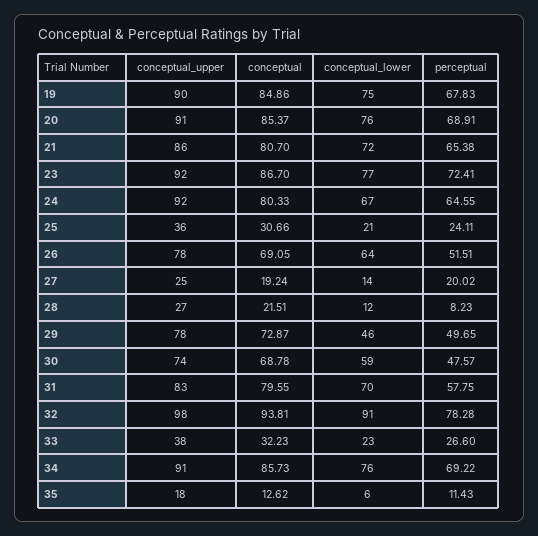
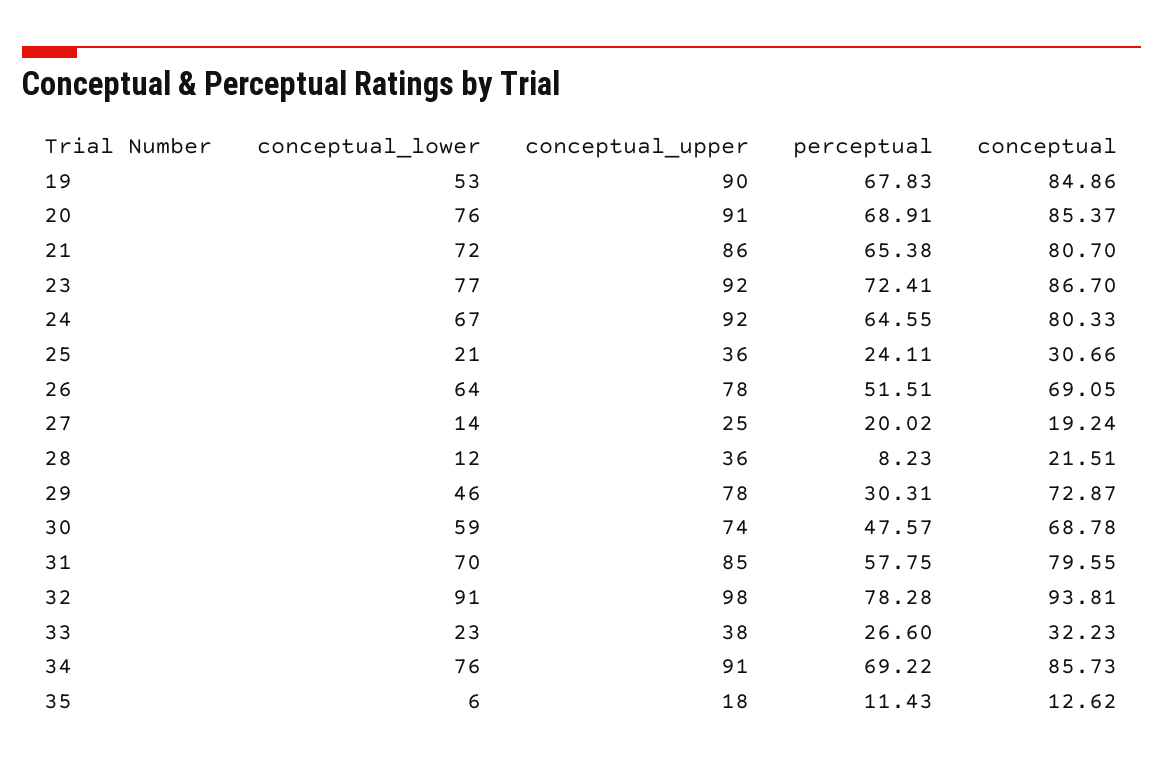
conceptual_lower, 19: 75 -> 53
conceptual_upper, 28: 27 -> 36
perceptual, 29: 49.65 -> 30.31
conceptual_upper, 31: 83 -> 85

